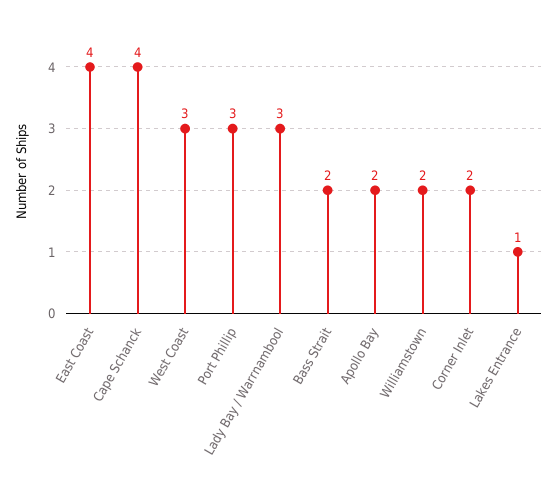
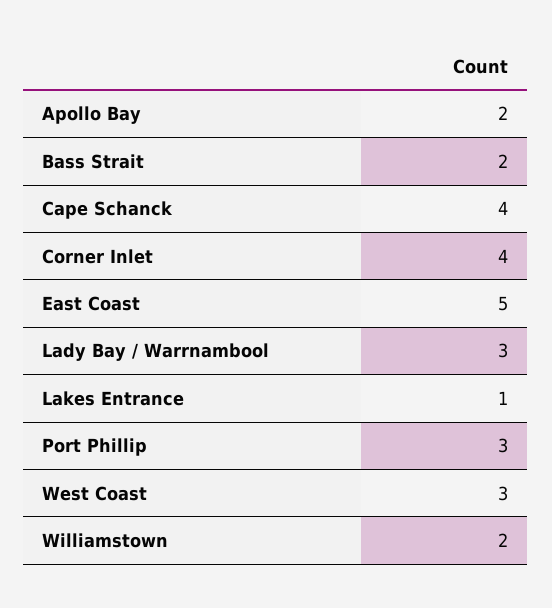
East Coast: 4 -> 5
Corner Inlet: 2 -> 4

